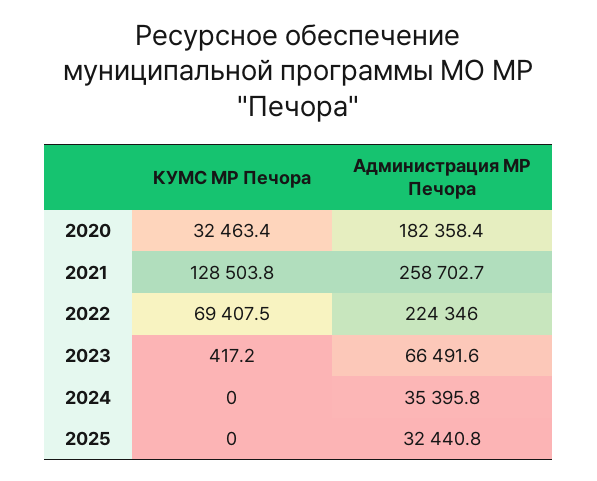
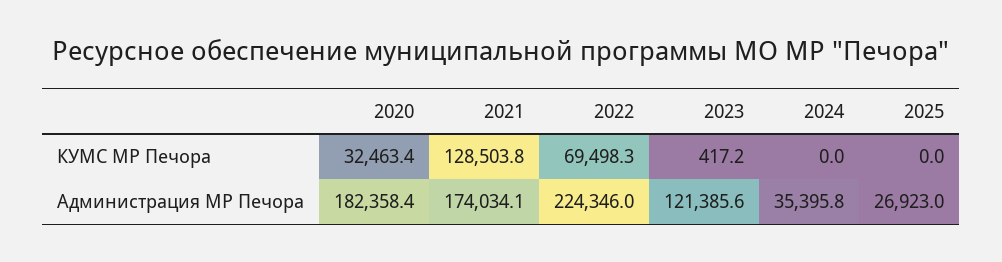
Администрация МР Печора, 2021: 258702.7 -> 174034.1
КУМС МР Печора, 2022: 69407.5 -> 69498.3
Администрация МР Печора, 2023: 66491.6 -> 121385.6
Администрация МР Печора, 2025: 32440.8 -> 26923

